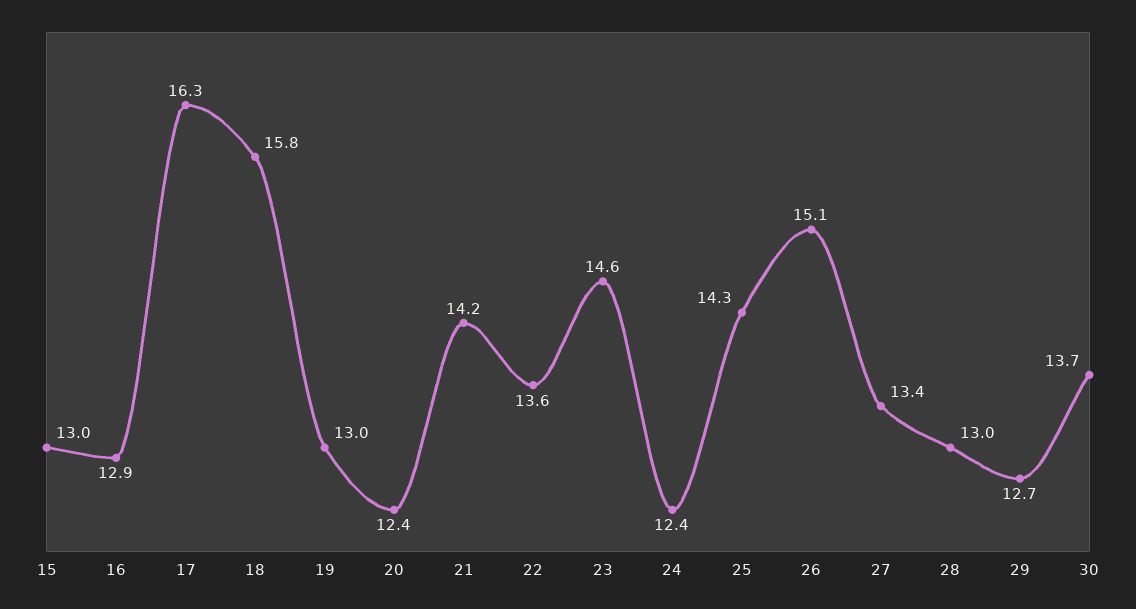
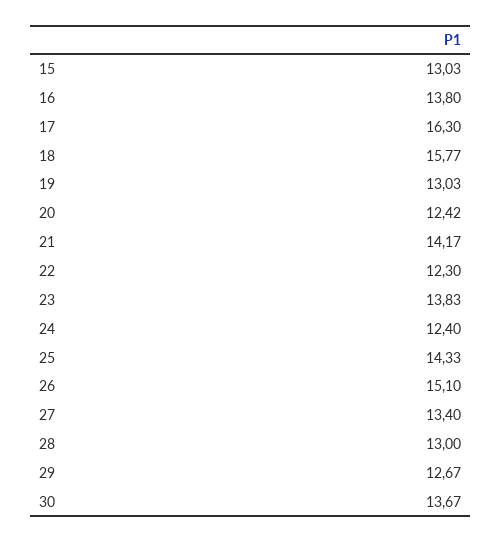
16: 12.9 -> 13.8
22: 13.6 -> 12.3
23: 14.6 -> 13.83

